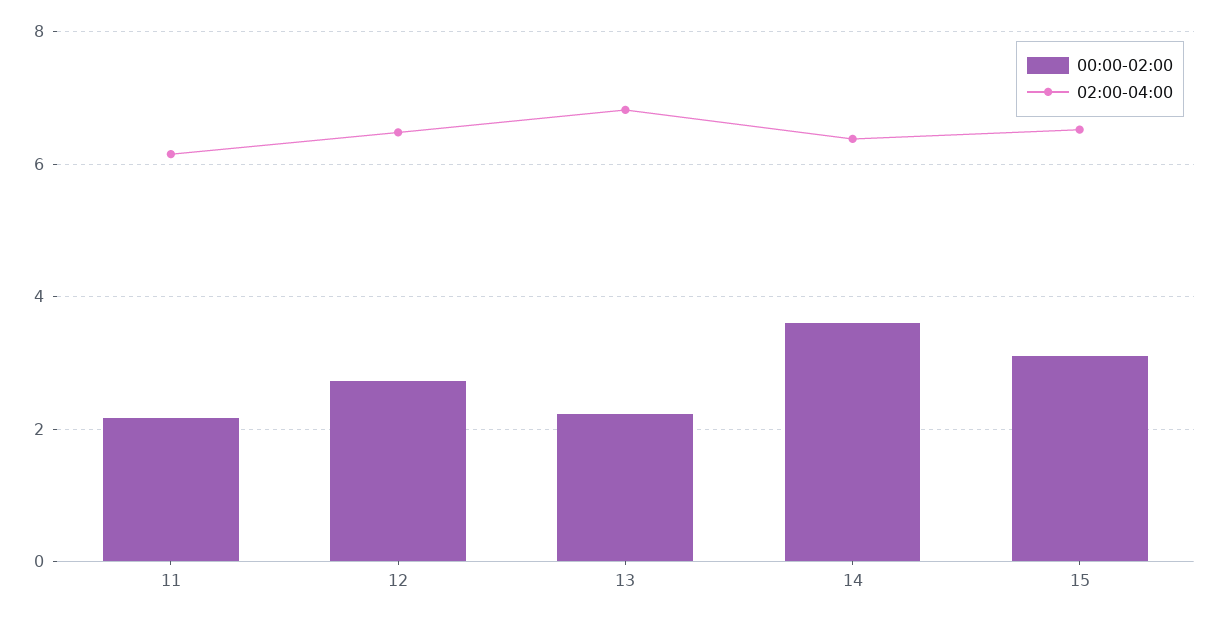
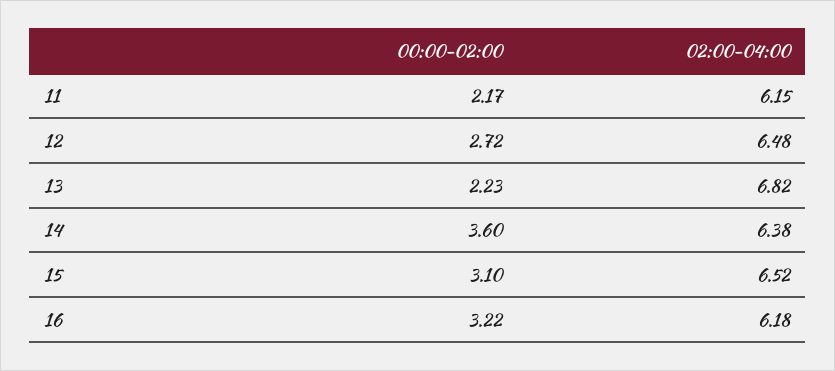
00:00-02:00, 16: none -> 3.22
02:00-04:00, 16: none -> 6.18

